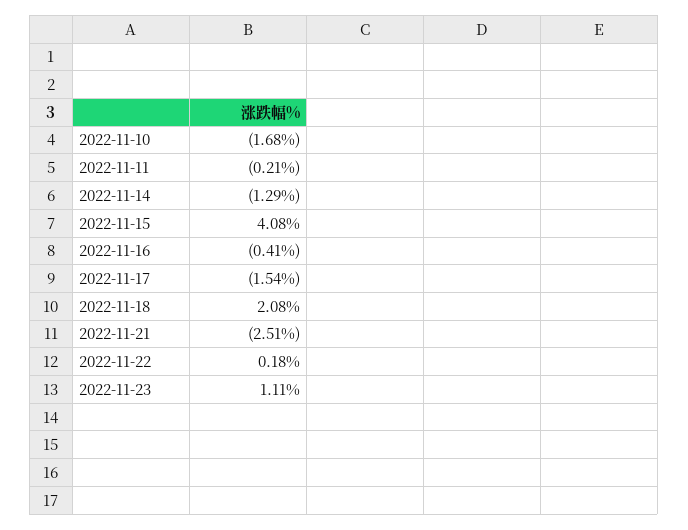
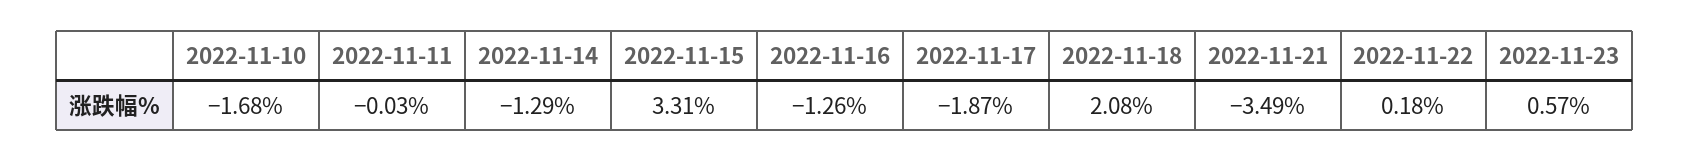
2022-11-11: -0.21 -> -0.03
2022-11-15: 4.08 -> 3.31
2022-11-16: -0.41 -> -1.26
2022-11-17: -1.54 -> -1.87
2022-11-21: -2.51 -> -3.49
2022-11-23: 1.11 -> 0.57

